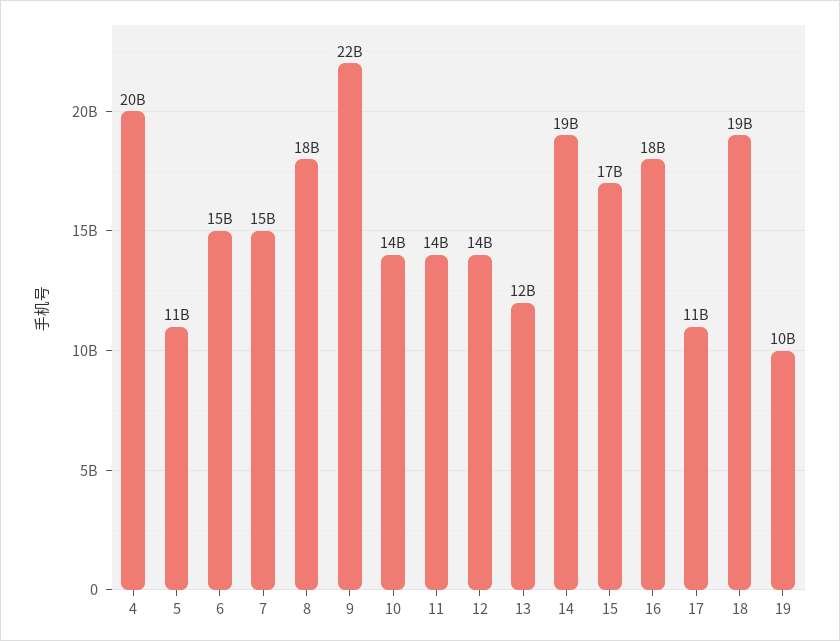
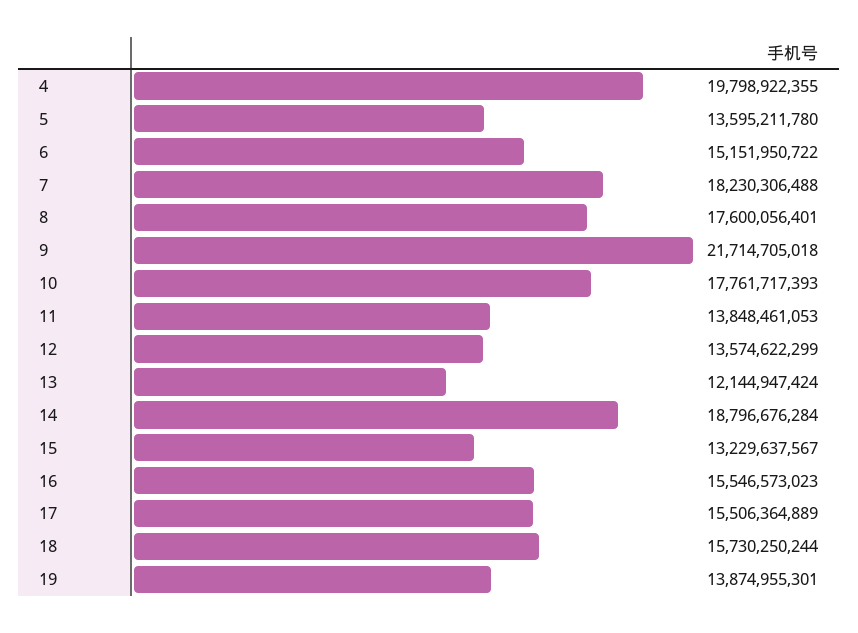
5: 11000000000 -> 13595211780
7: 15000000000 -> 18230306488
10: 14000000000 -> 17761717393
15: 17000000000 -> 13229637567
16: 18000000000 -> 15546573023
17: 11000000000 -> 15506364889
18: 19000000000 -> 15730250244
19: 10000000000 -> 13874955301

